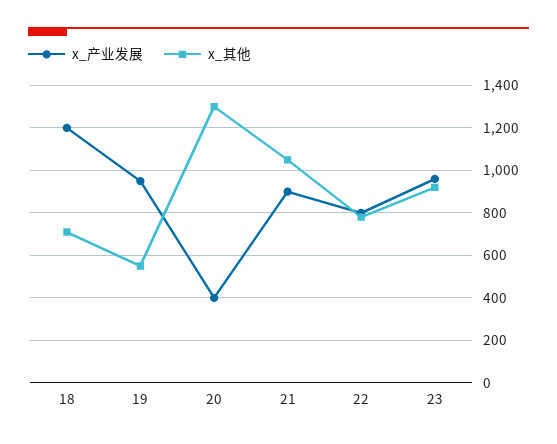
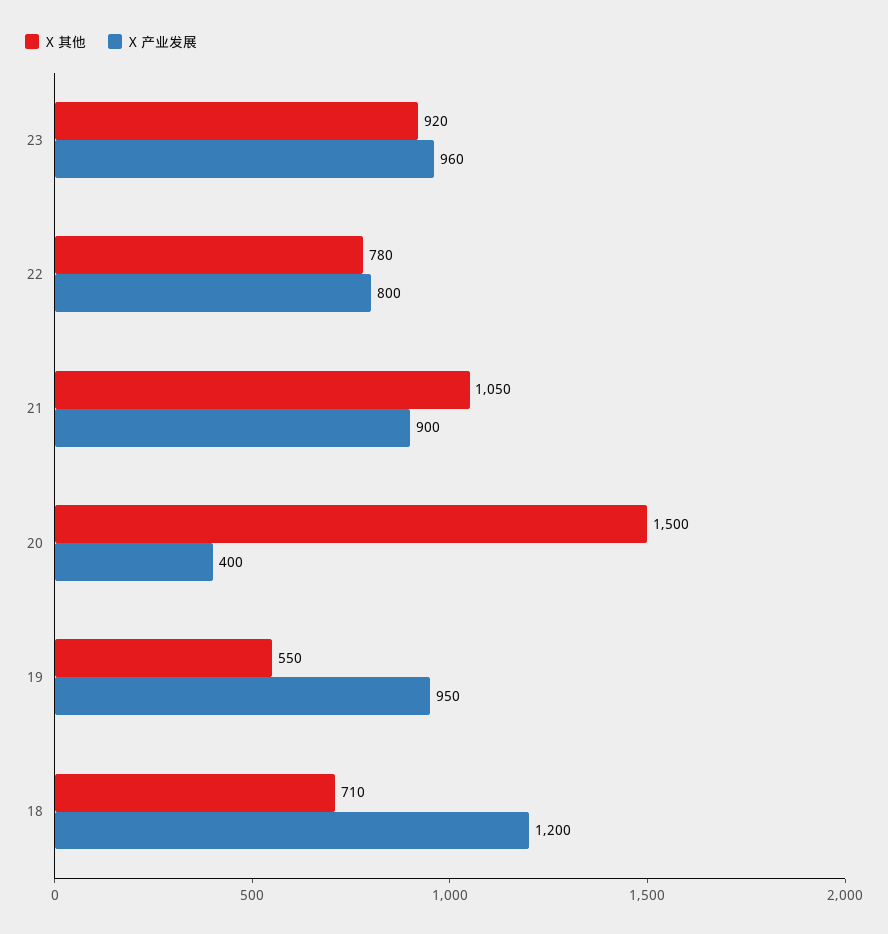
x_其他, 20: 1300 -> 1500

